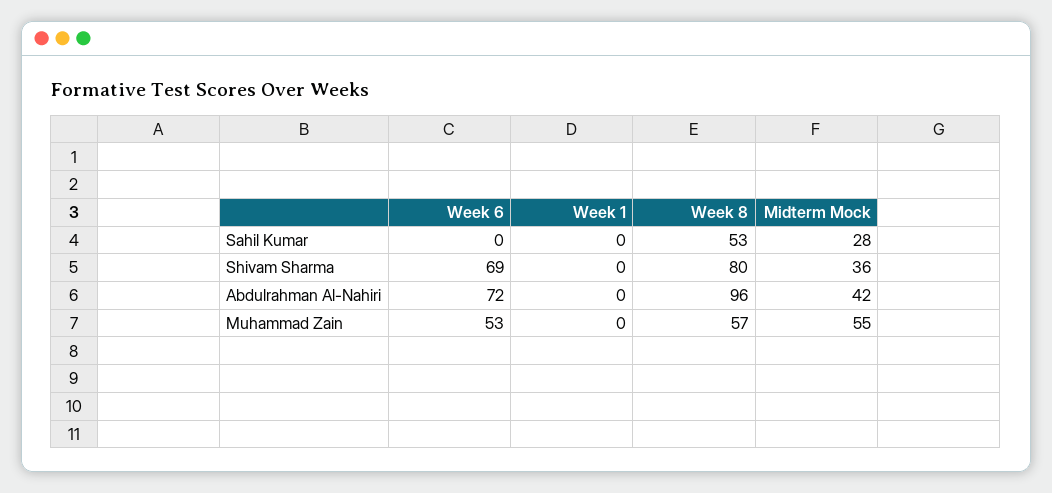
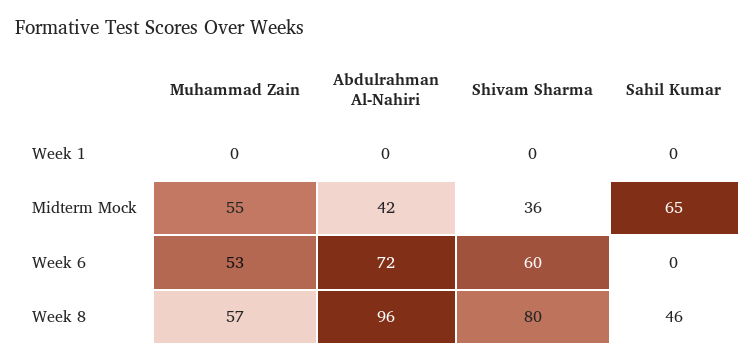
Week 8, Sahil Kumar: 53 -> 46
Midterm Mock, Sahil Kumar: 28 -> 65
Week 6, Shivam Sharma: 69 -> 60

